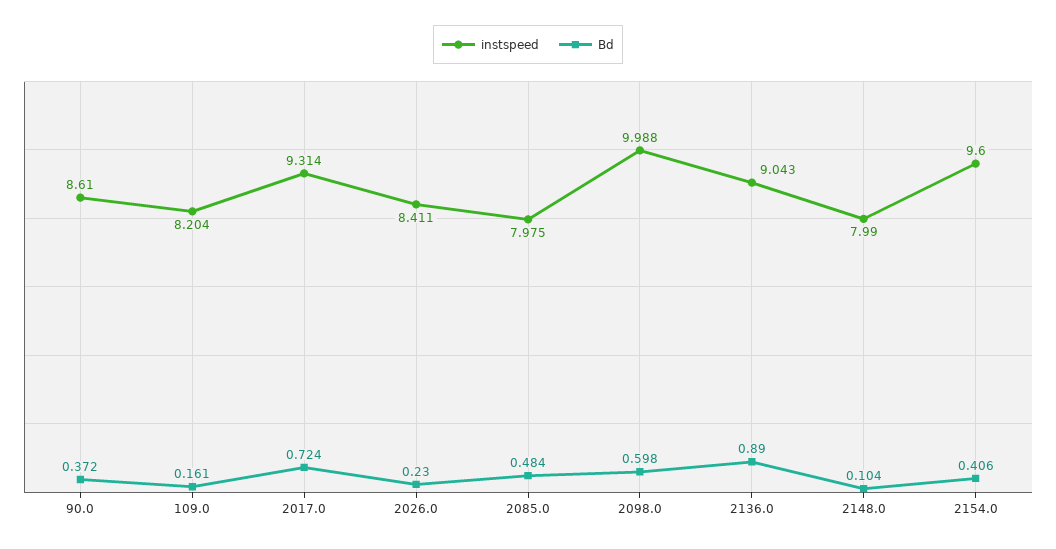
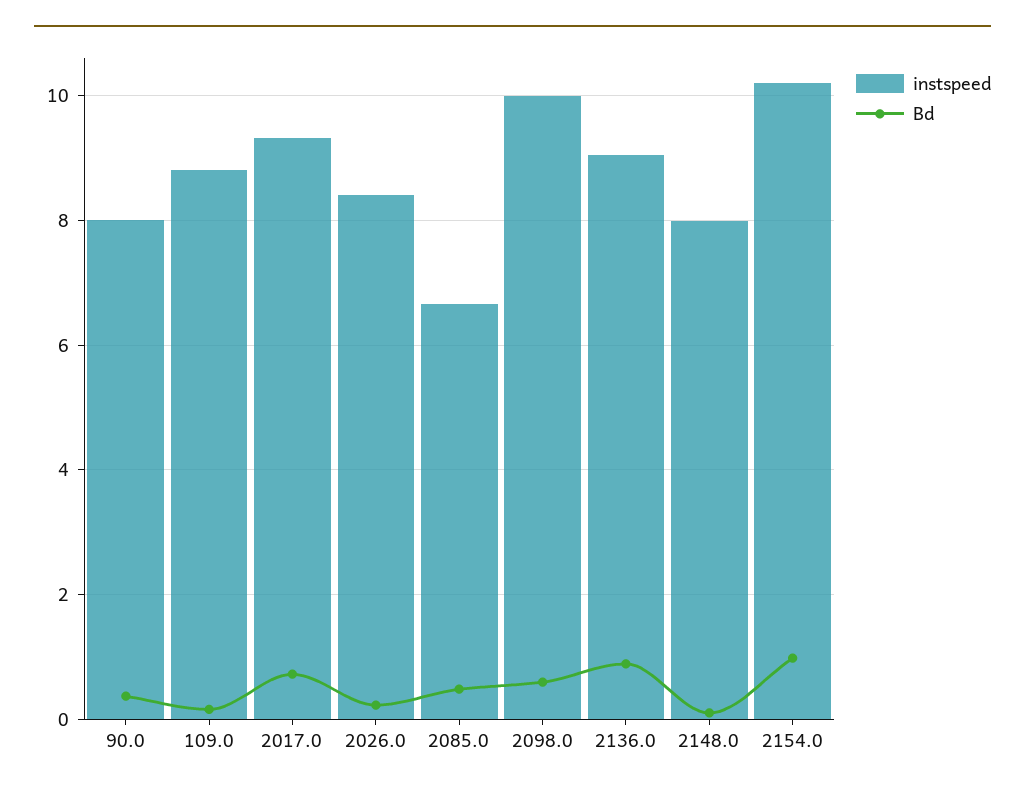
instspeed, 90.0: 8.61 -> 8
instspeed, 109.0: 8.204 -> 8.8
instspeed, 2085.0: 7.975 -> 6.6
instspeed, 2154.0: 9.6 -> 10.2
Bd, 2154.0: 0.406 -> 1

